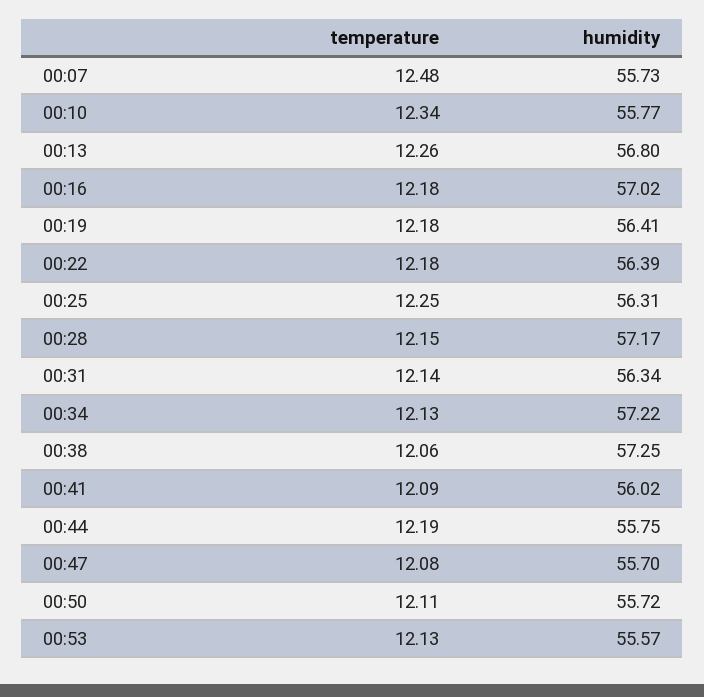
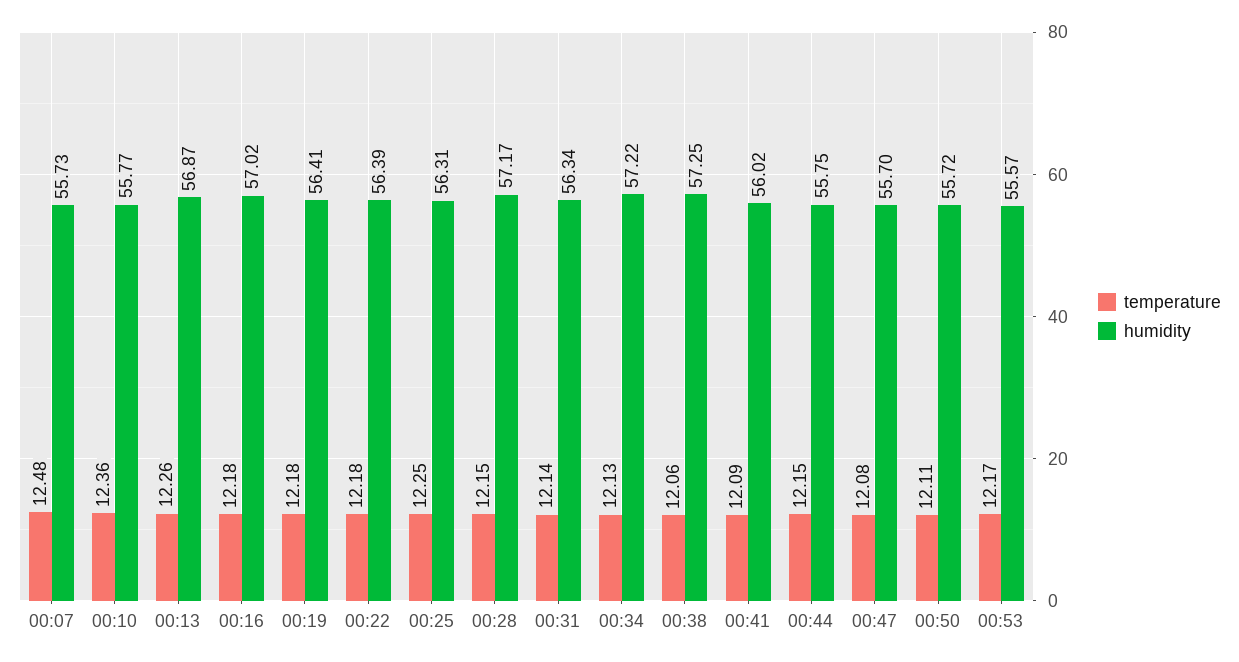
temperature, 00:10: 12.34 -> 12.36
humidity, 00:13: 56.8 -> 56.87
temperature, 00:44: 12.19 -> 12.15
temperature, 00:53: 12.13 -> 12.17

